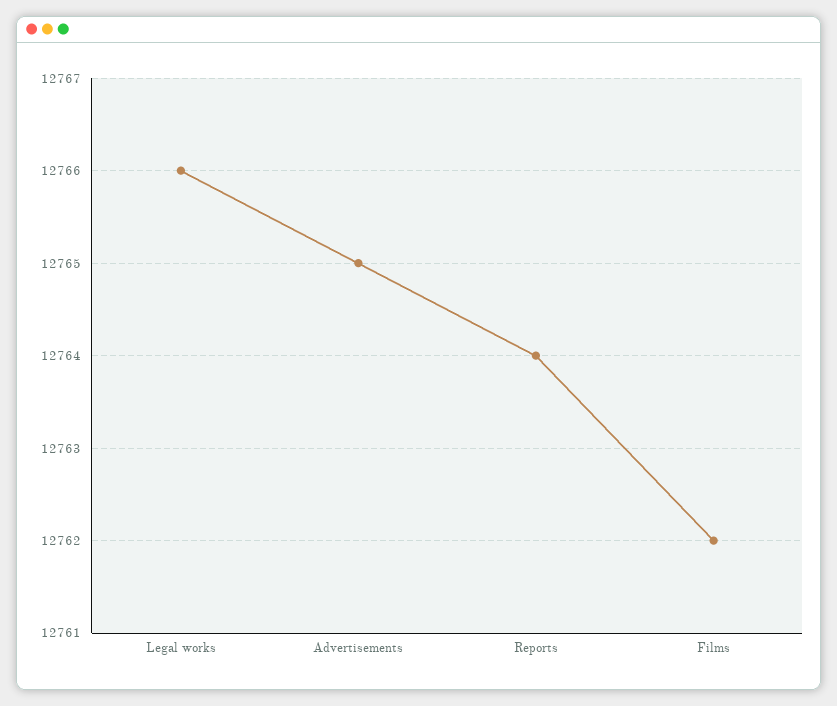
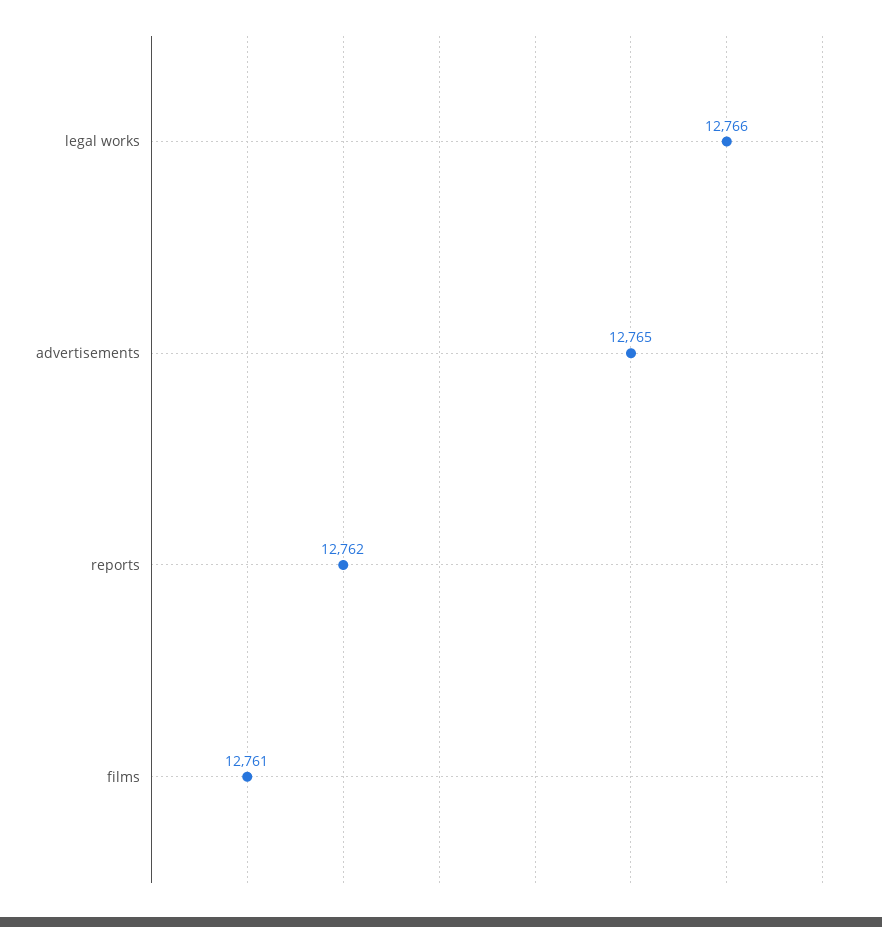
Reports: 12764 -> 12762
Films: 12762 -> 12761

